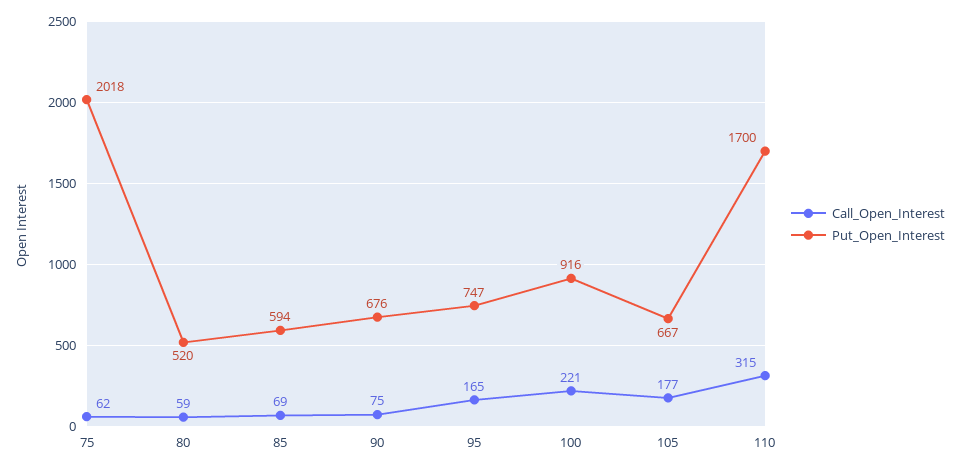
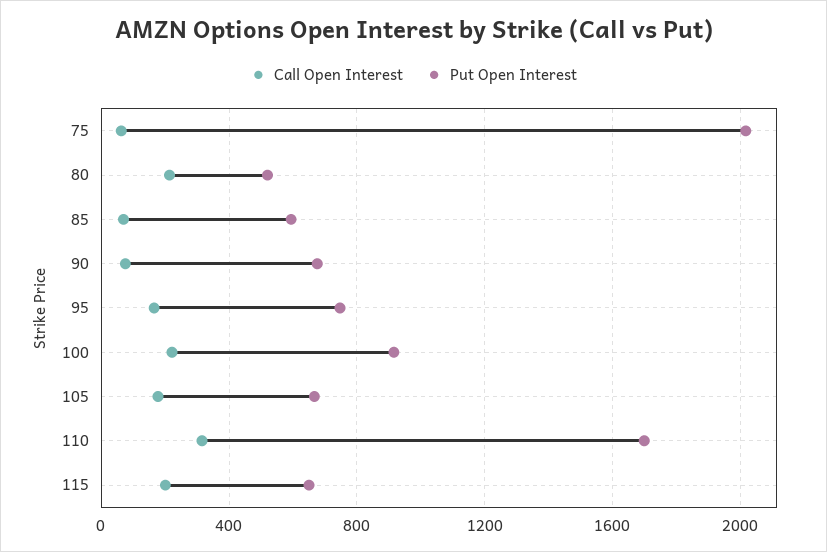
Call_Open_Interest, 80: 59 -> 200
Call_Open_Interest, 115: none -> 200
Put_Open_Interest, 115: none -> 650

